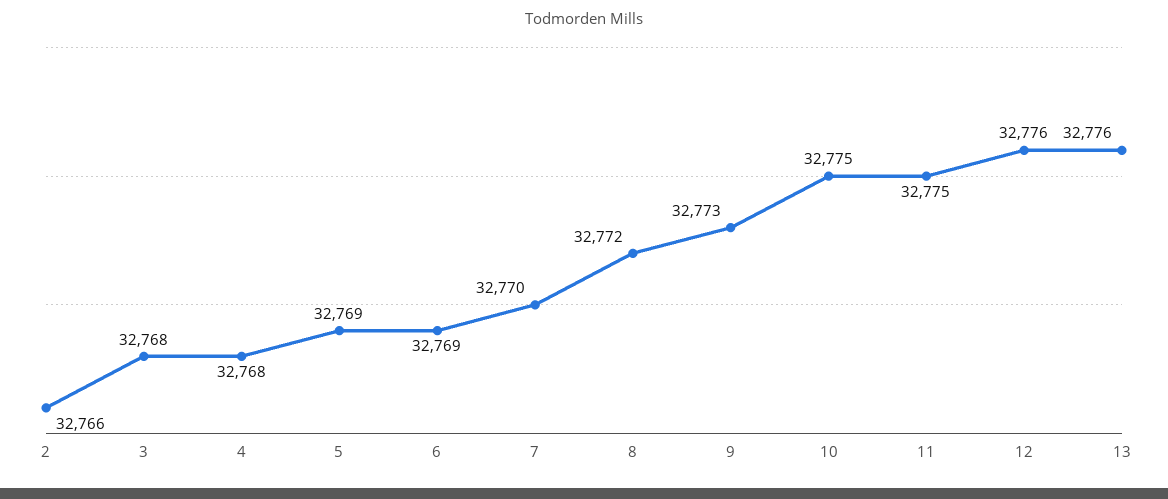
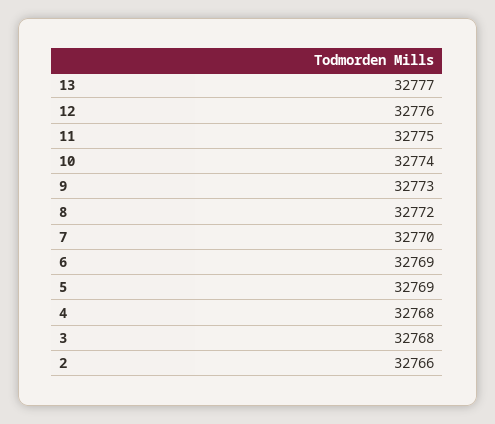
10: 32775 -> 32774
13: 32776 -> 32777

